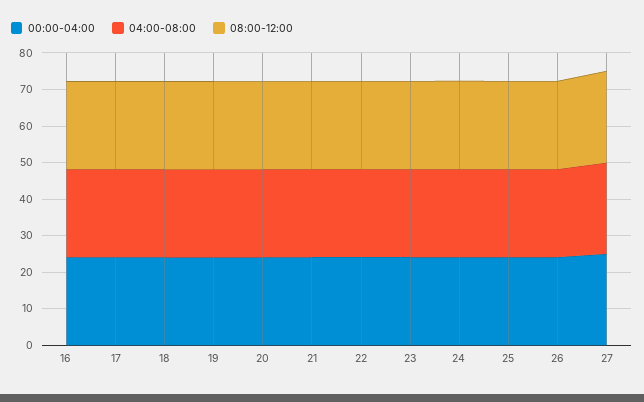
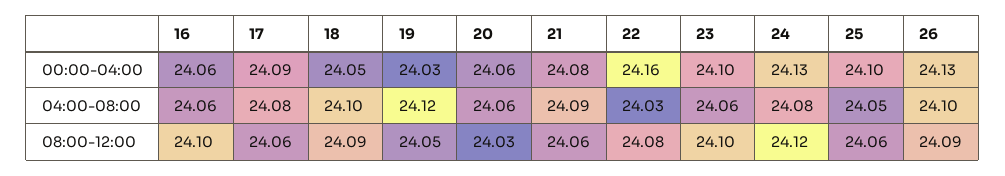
00:00-04:00, 27: 25 -> none
04:00-08:00, 27: 25 -> none
08:00-12:00, 27: 25 -> none

